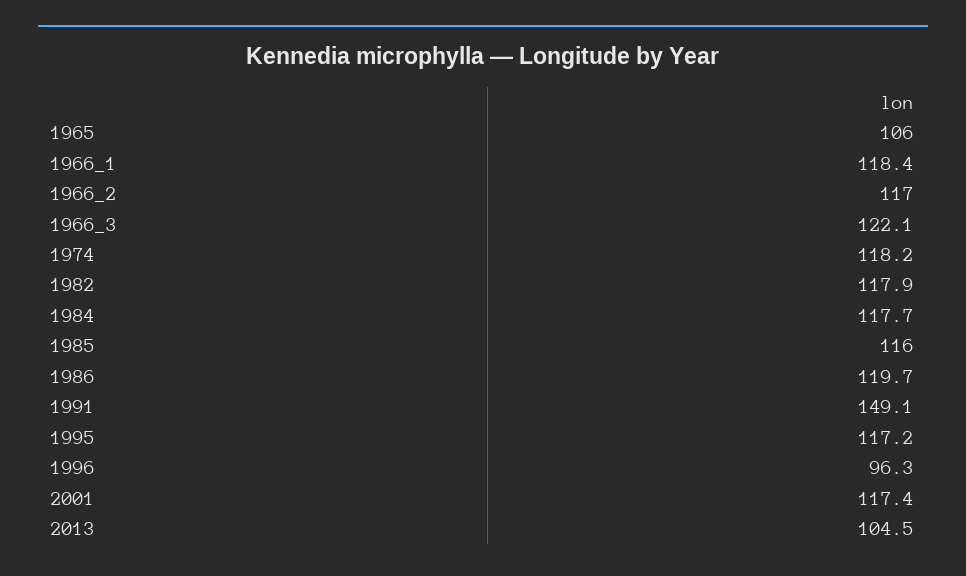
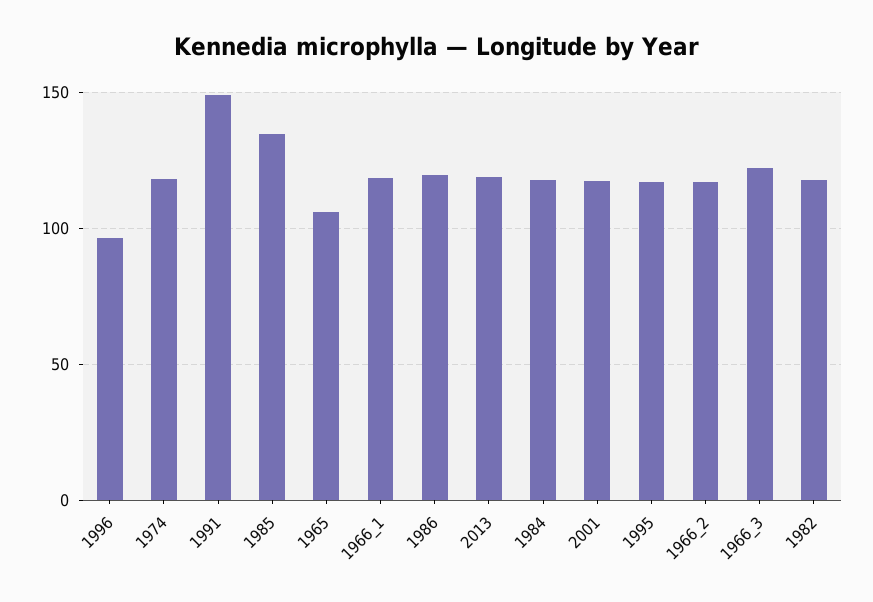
1985: 116 -> 135
2013: 104.5 -> 120

